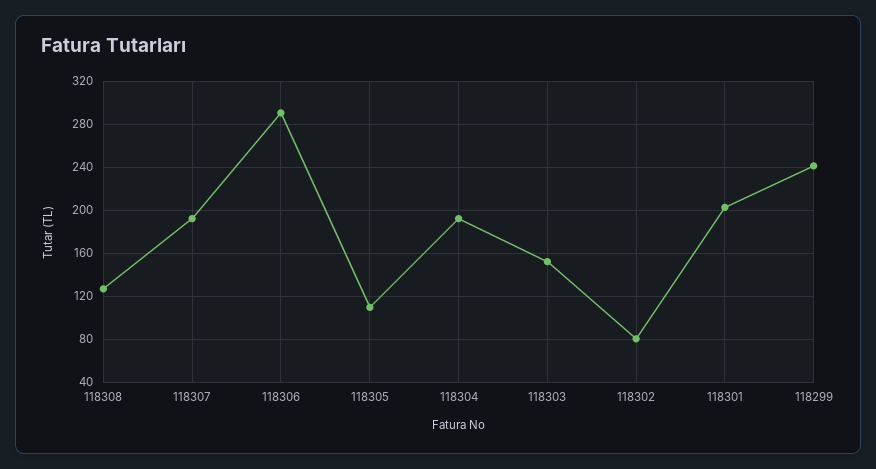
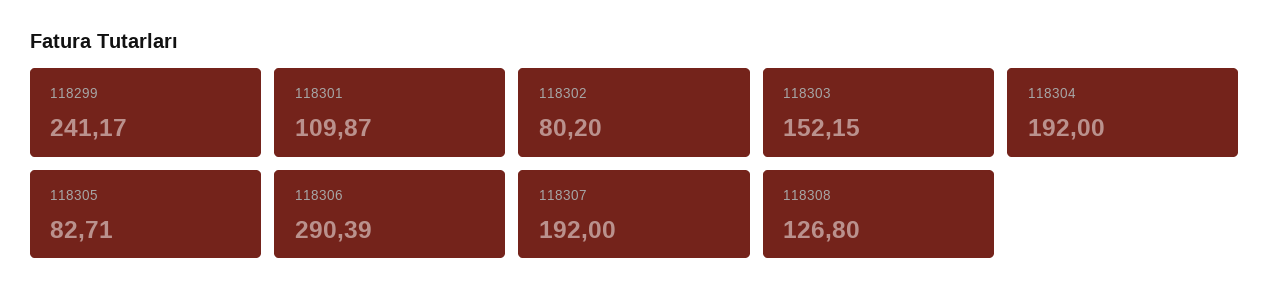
118305: 110 -> 82.71
118301: 200 -> 109.87

